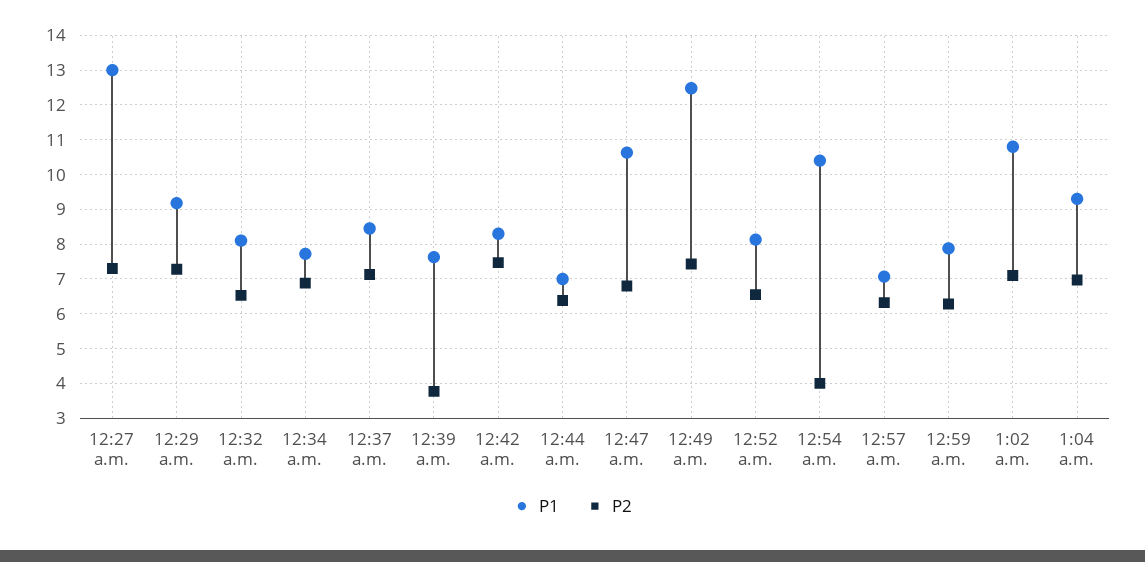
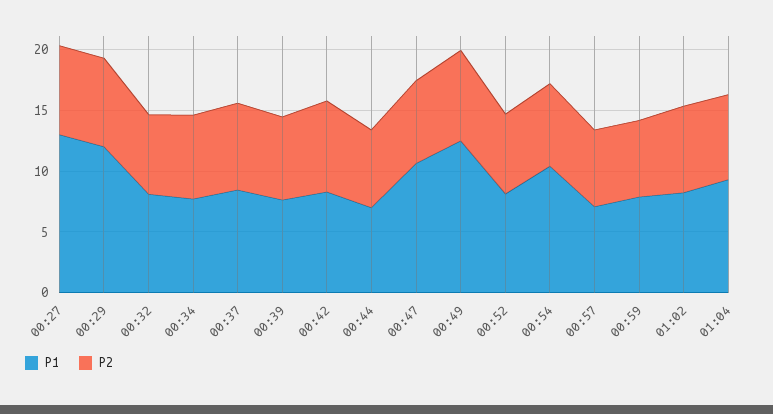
P1, 12:29 a.m.: 9.2 -> 12
P2, 12:39 a.m.: 3.8 -> 7
P2, 12:54 a.m.: 4 -> 7
P1, 1:02 a.m.: 10.8 -> 8

